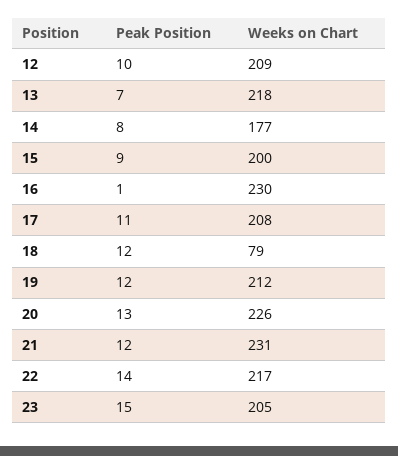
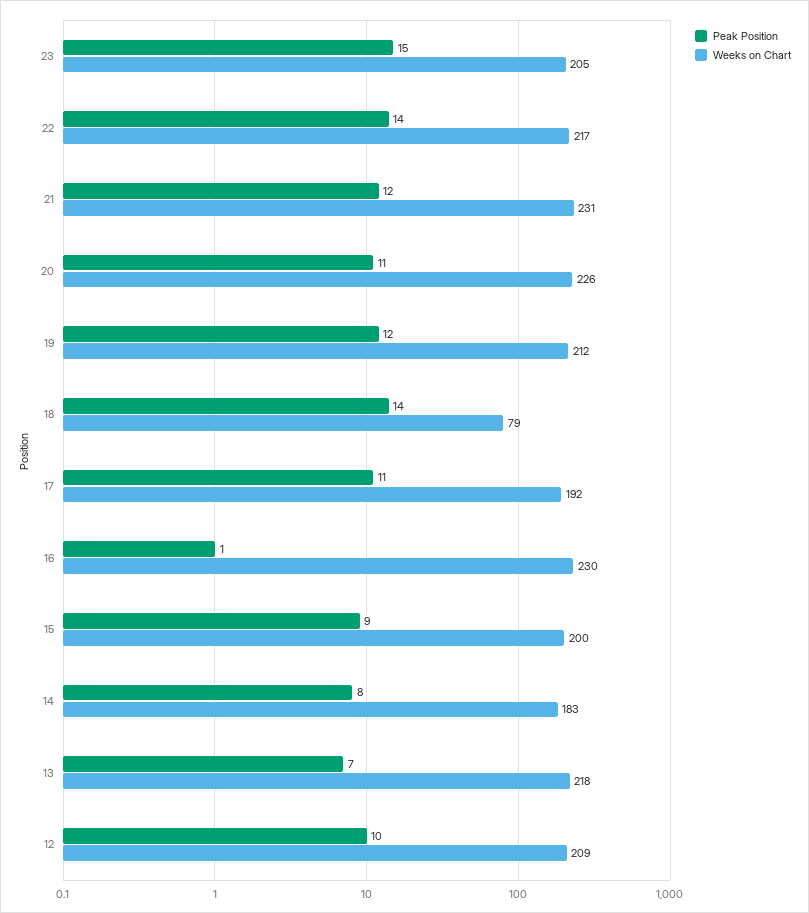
Weeks on Chart, 14: 177 -> 183
Weeks on Chart, 17: 208 -> 192
Peak Position, 18: 12 -> 14
Peak Position, 20: 13 -> 11

